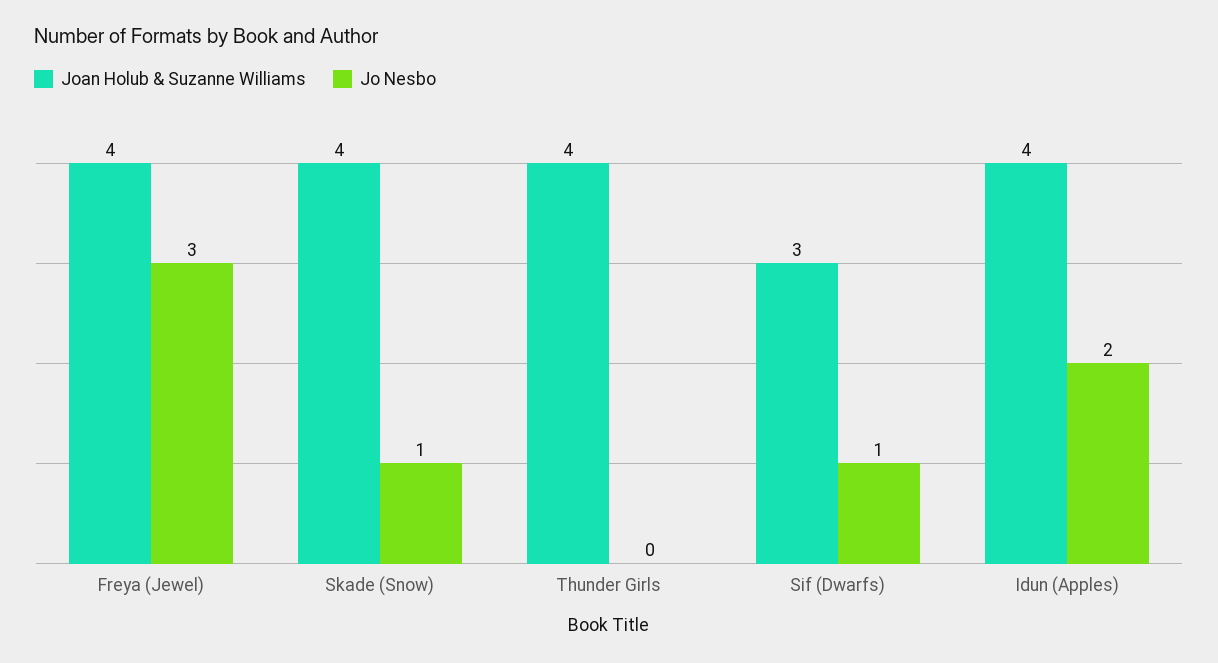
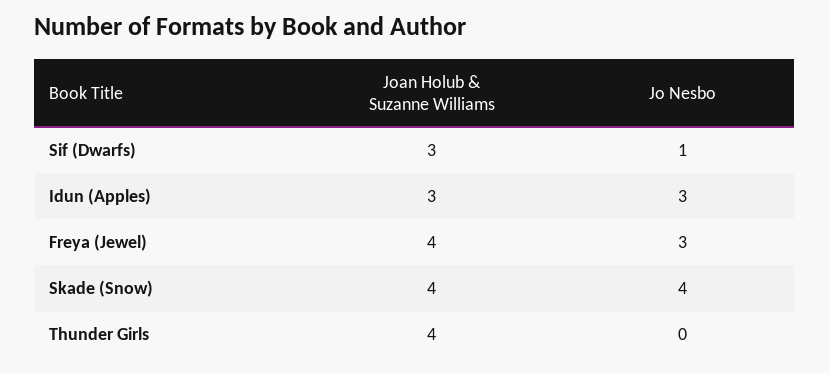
Jo Nesbo, Skade (Snow): 1 -> 4
Joan Holub & Suzanne Williams, Idun (Apples): 4 -> 3
Jo Nesbo, Idun (Apples): 2 -> 3

